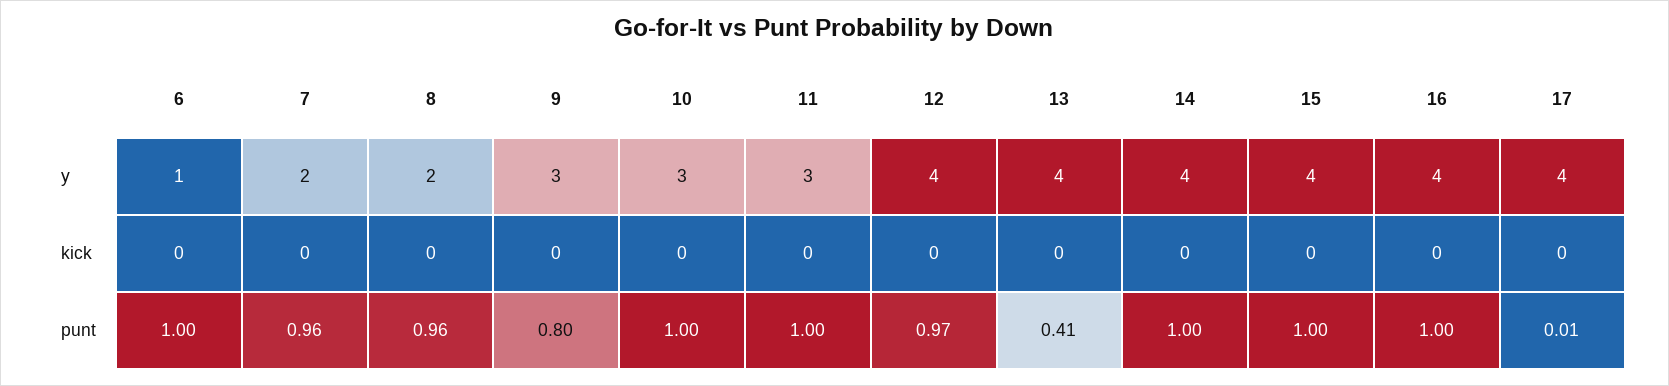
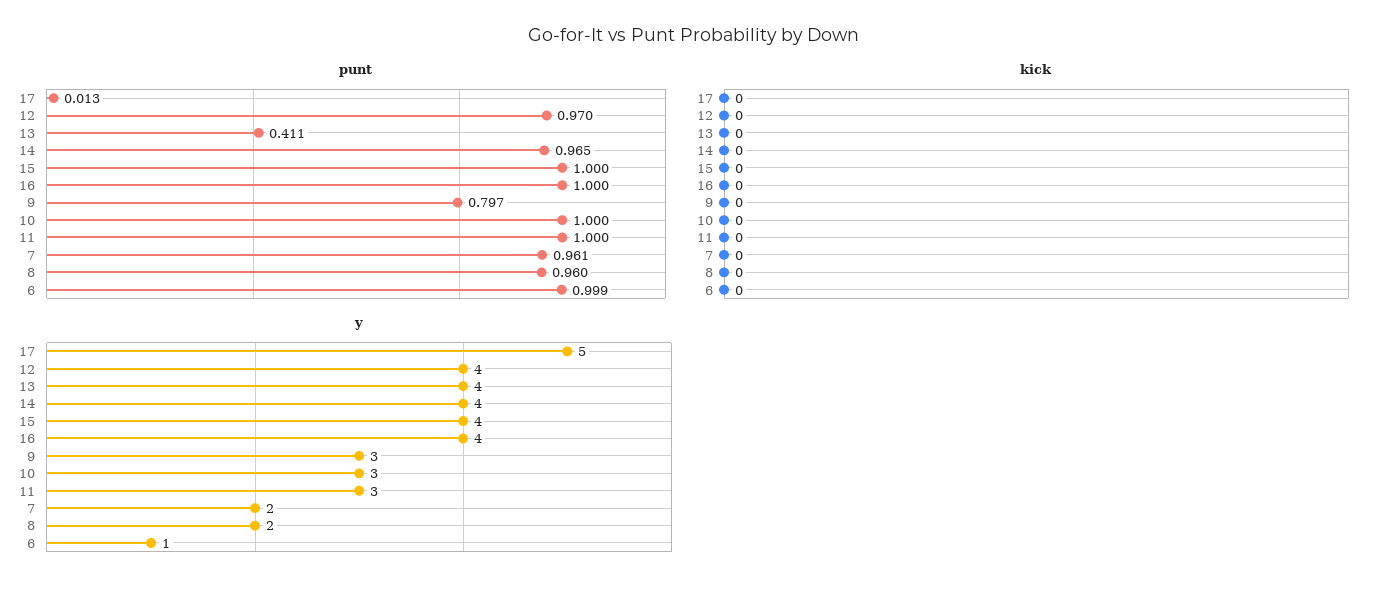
y, 17: 4 -> 5
punt, 14: 1 -> 0.965

